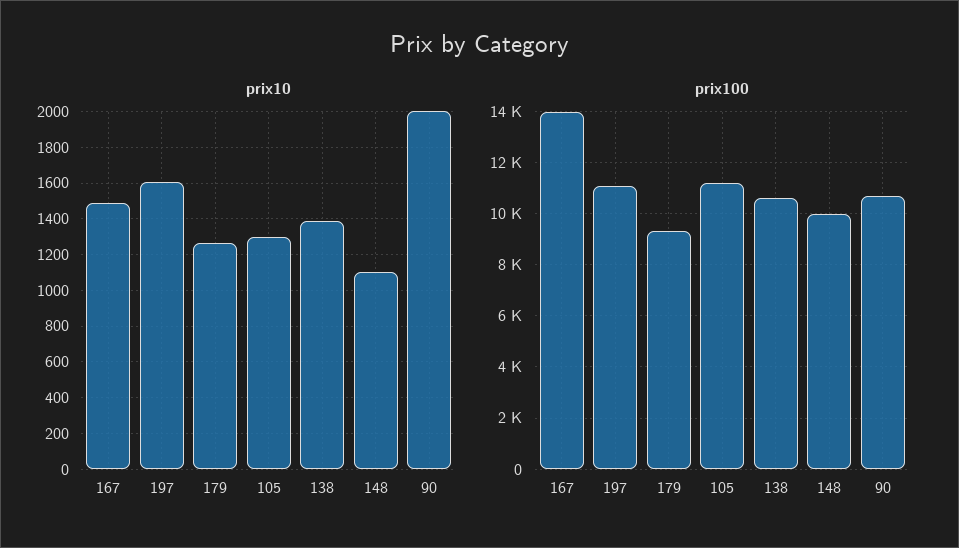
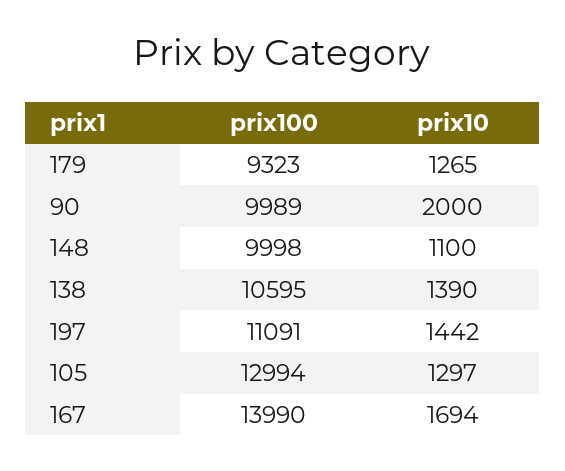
prix10, 167: 1500 -> 1694
prix10, 197: 1600 -> 1442
prix100, 105: 11250 -> 12994
prix100, 90: 10750 -> 9989

